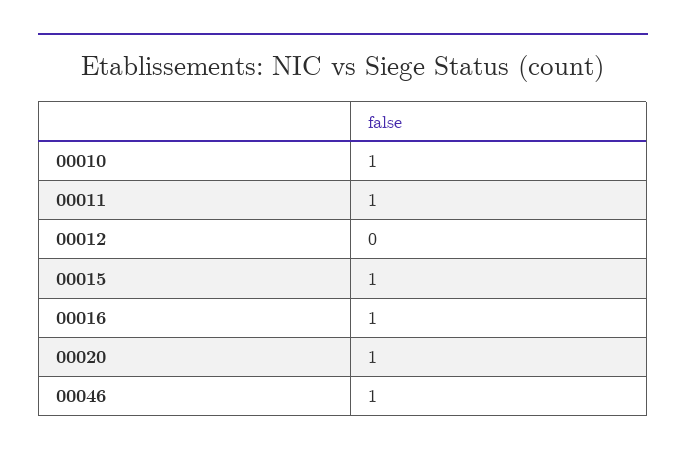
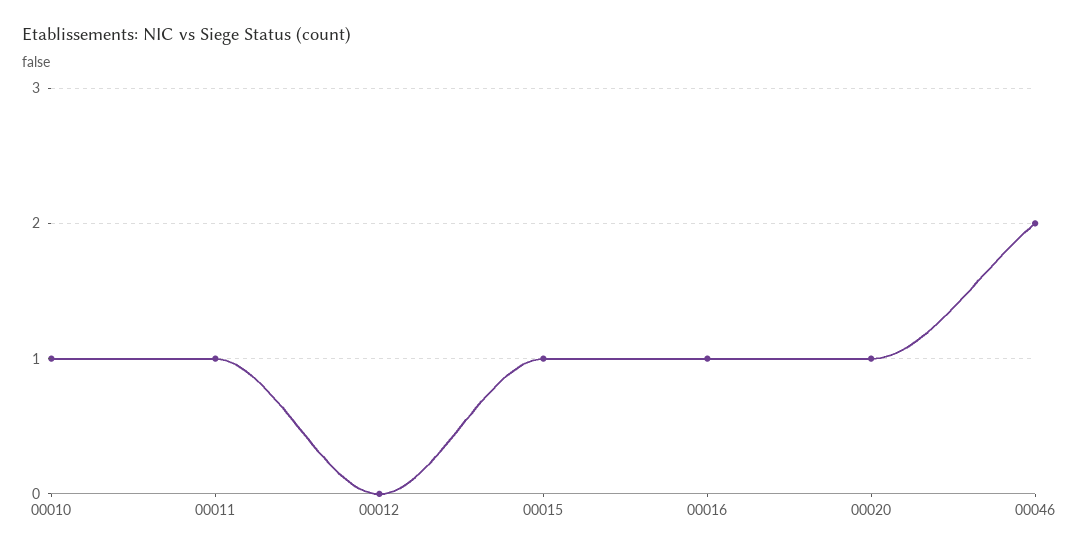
00046: 1 -> 2

